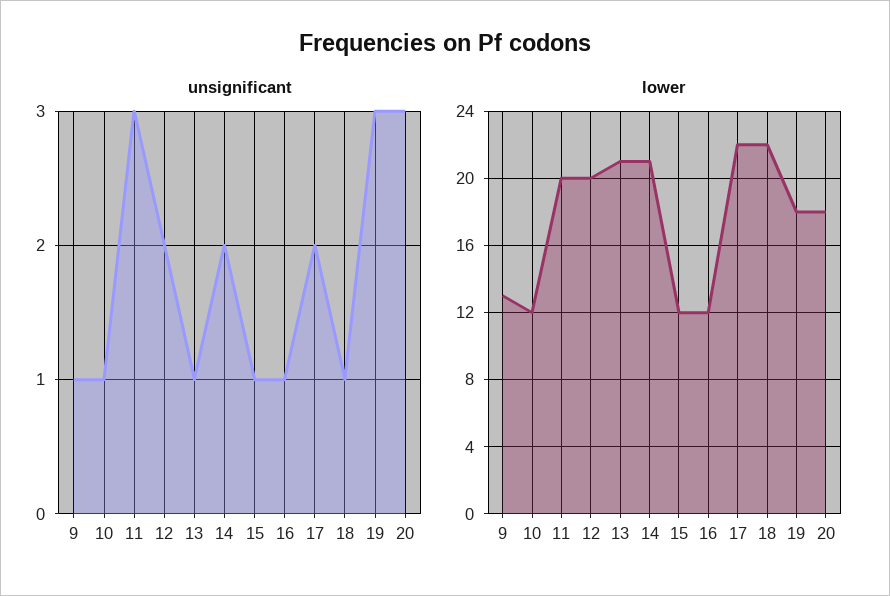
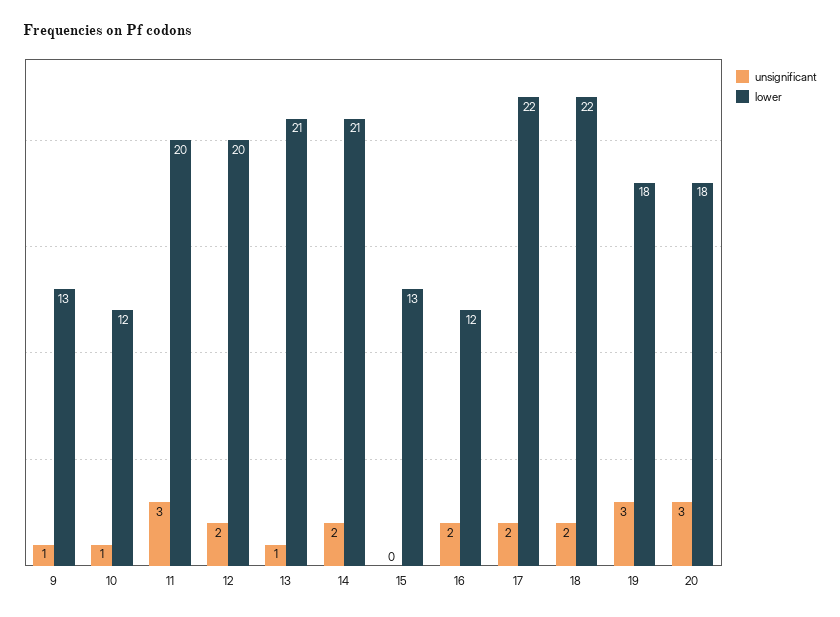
unsignificant, 15: 1 -> 0
unsignificant, 16: 1 -> 2
unsignificant, 18: 1 -> 2
lower, 15: 12 -> 13

